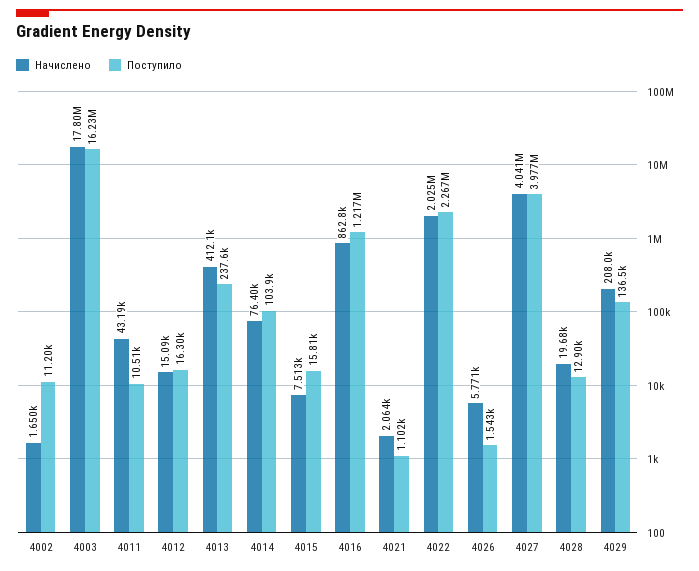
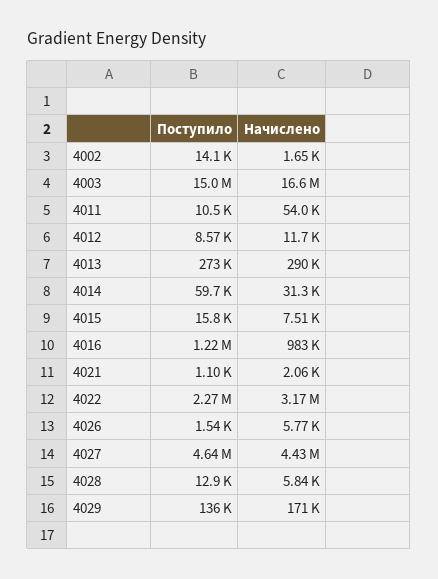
Поступило, 4002: 11200 -> 14100
Начислено, 4003: 17800000 -> 16600000
Поступило, 4003: 16230000 -> 15000000
Начислено, 4011: 43190 -> 54000
Начислено, 4012: 15090 -> 11700
Поступило, 4012: 16300 -> 8570
Начислено, 4013: 412100 -> 290000
Поступило, 4013: 237600 -> 273000
Начислено, 4014: 76400 -> 31300
Поступило, 4014: 103900 -> 59700
Начислено, 4016: 862800 -> 983000
Начислено, 4022: 2025000 -> 3170000
Начислено, 4027: 4041000 -> 4430000
Поступило, 4027: 3977000 -> 4640000
Начислено, 4028: 19680 -> 5840
Начислено, 4029: 208000 -> 171000

